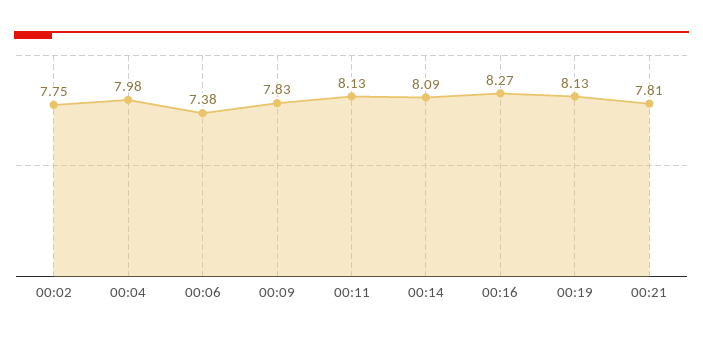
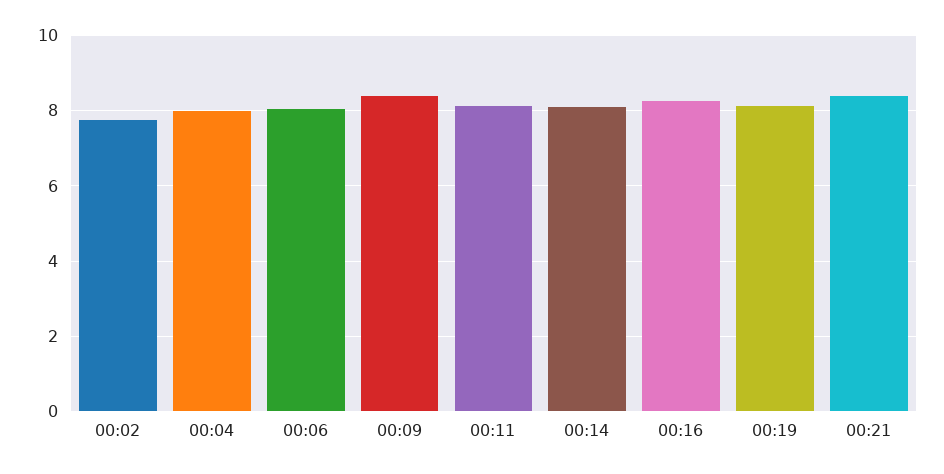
00:06: 7.38 -> 8
00:09: 7.83 -> 8.4
00:21: 7.81 -> 8.4

